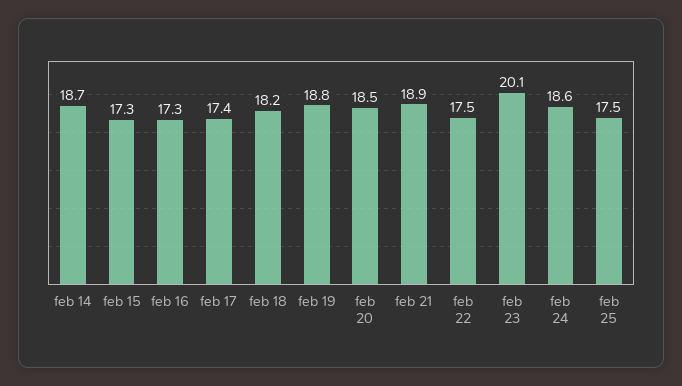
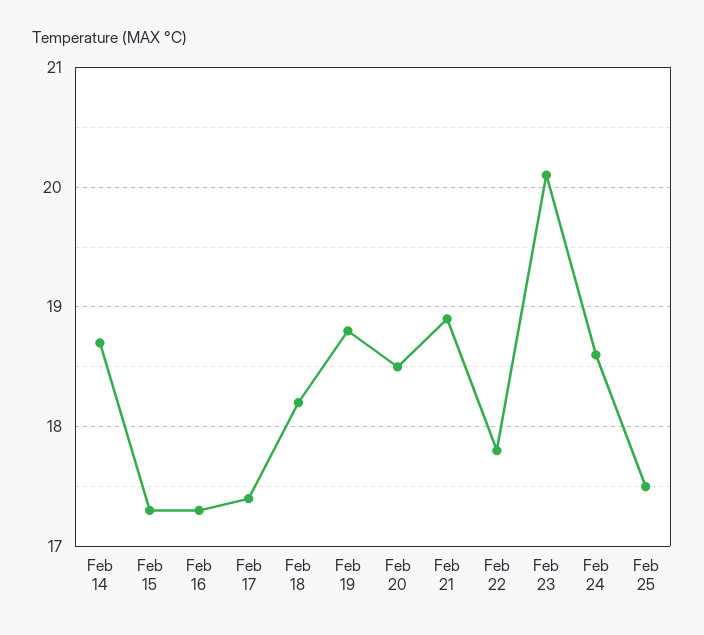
feb 22: 17.5 -> 17.8

